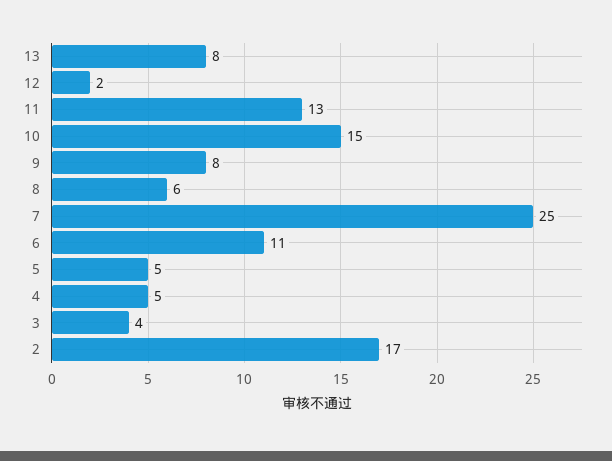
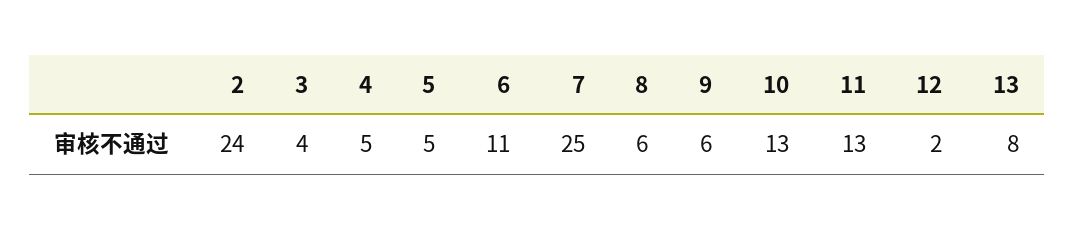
10: 15 -> 13
9: 8 -> 6
2: 17 -> 24

